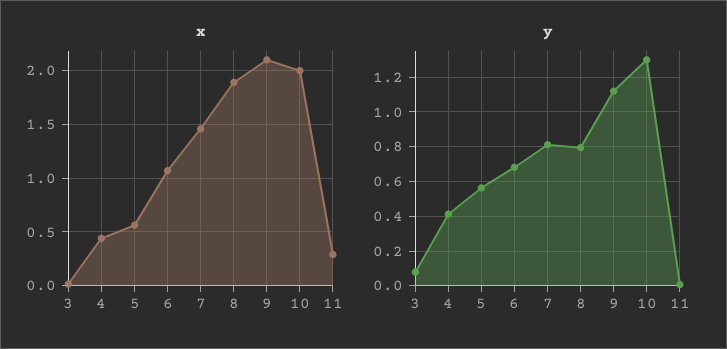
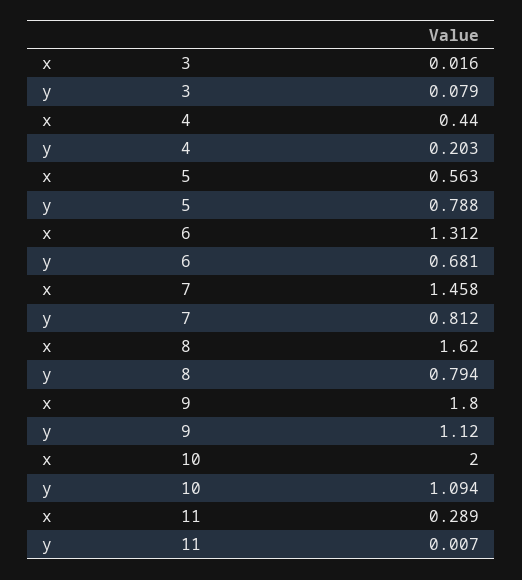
x, 6: 1.1 -> 1.312
x, 8: 1.9 -> 1.62
x, 9: 2.1 -> 1.8
y, 4: 0.4 -> 0.203
y, 5: 0.55 -> 0.788
y, 10: 1.3 -> 1.094

